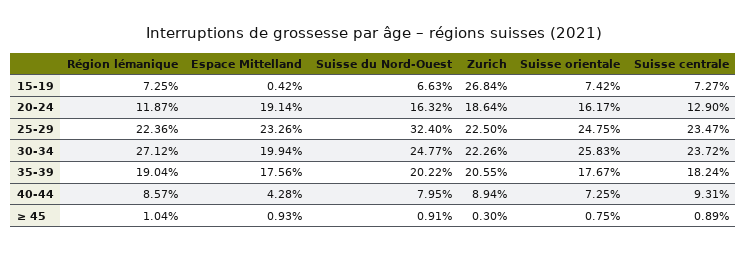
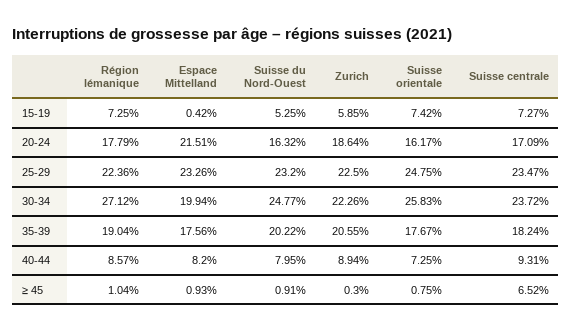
Suisse du Nord-Ouest, 15-19: 6.63 -> 5.25
Zurich, 15-19: 26.84 -> 5.85
Région lémanique, 20-24: 11.87 -> 17.79
Espace Mittelland, 20-24: 19.14 -> 21.51
Suisse centrale, 20-24: 12.9 -> 17.09
Suisse du Nord-Ouest, 25-29: 32.4 -> 23.2
Espace Mittelland, 40-44: 4.28 -> 8.2
Suisse centrale, ≥ 45: 0.89 -> 6.52

